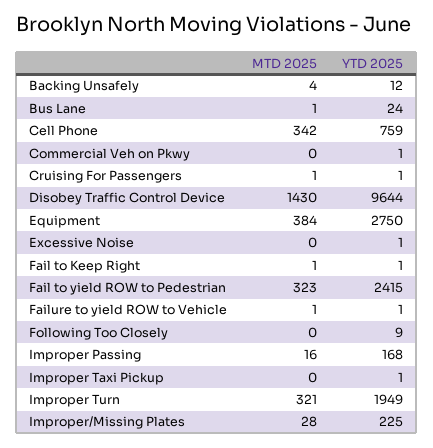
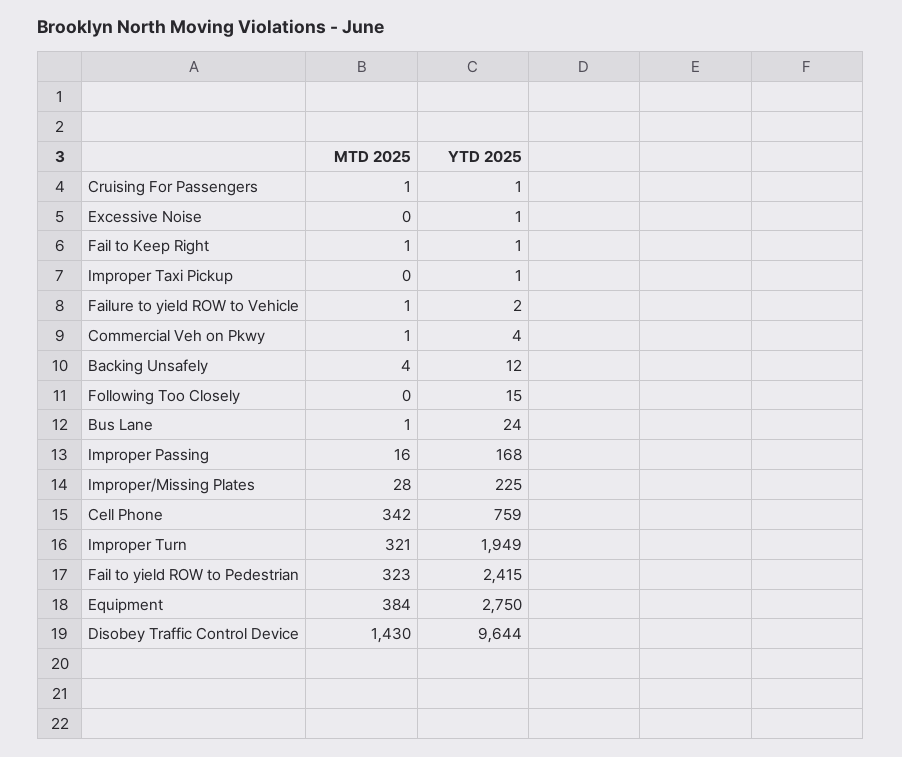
MTD 2025, Commercial Veh on Pkwy: 0 -> 1
YTD 2025, Commercial Veh on Pkwy: 1 -> 4
YTD 2025, Failure to yield ROW to Vehicle: 1 -> 2
YTD 2025, Following Too Closely: 9 -> 15

